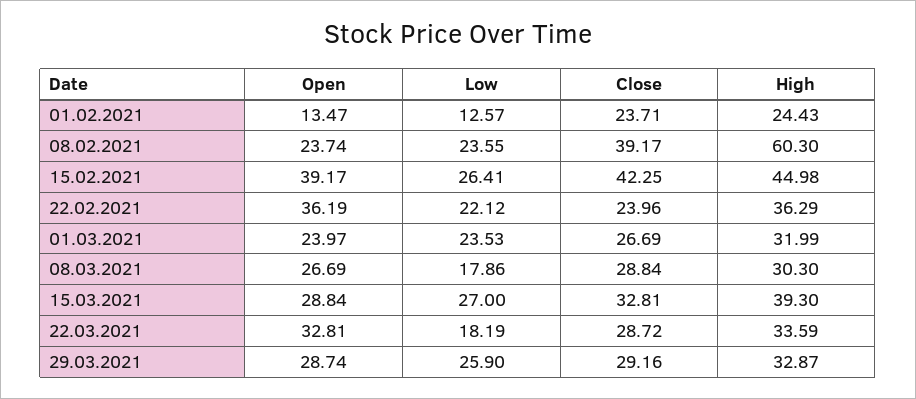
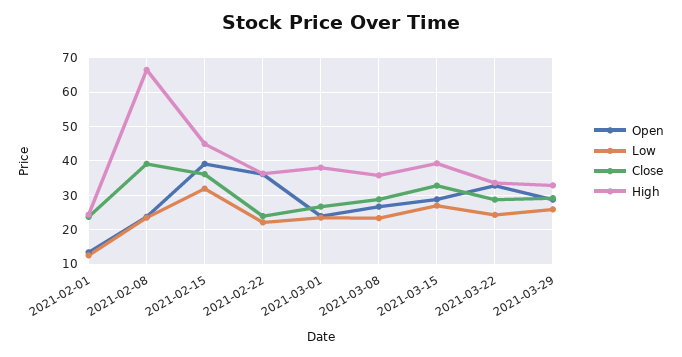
High, 08.02.2021: 60.3 -> 66
Low, 15.02.2021: 26.41 -> 32
Close, 15.02.2021: 42.25 -> 36
High, 01.03.2021: 31.99 -> 38
Low, 08.03.2021: 17.86 -> 24
High, 08.03.2021: 30.3 -> 36
Low, 22.03.2021: 18.19 -> 24

